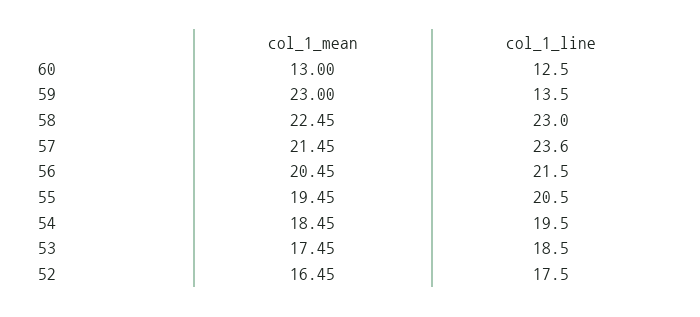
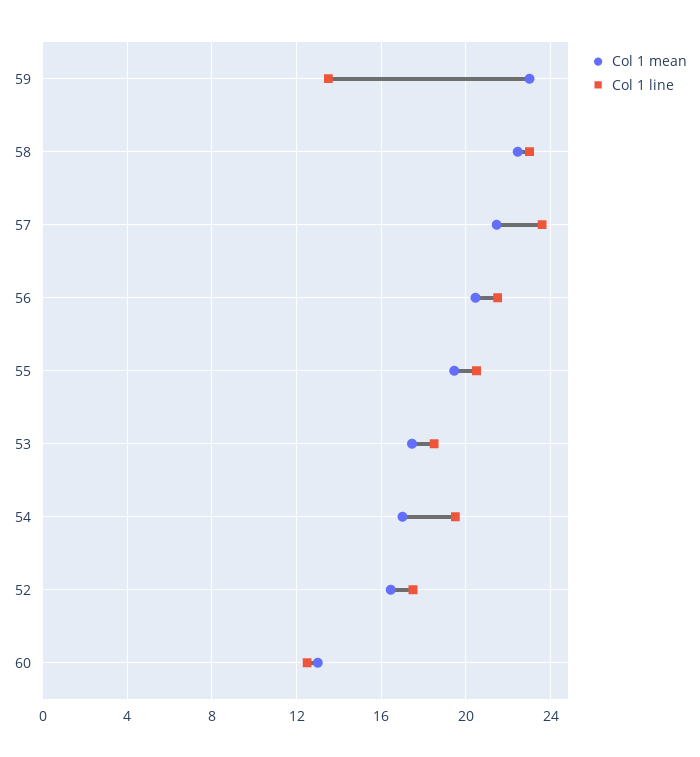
col_1_mean, 54: 18.45 -> 17

